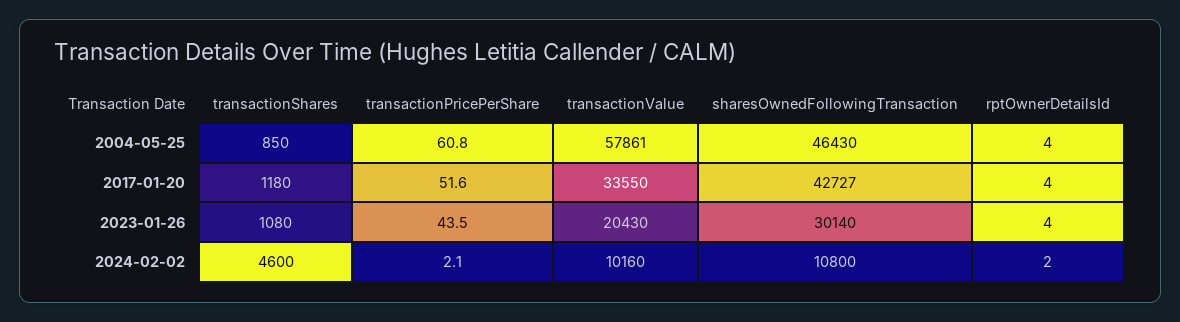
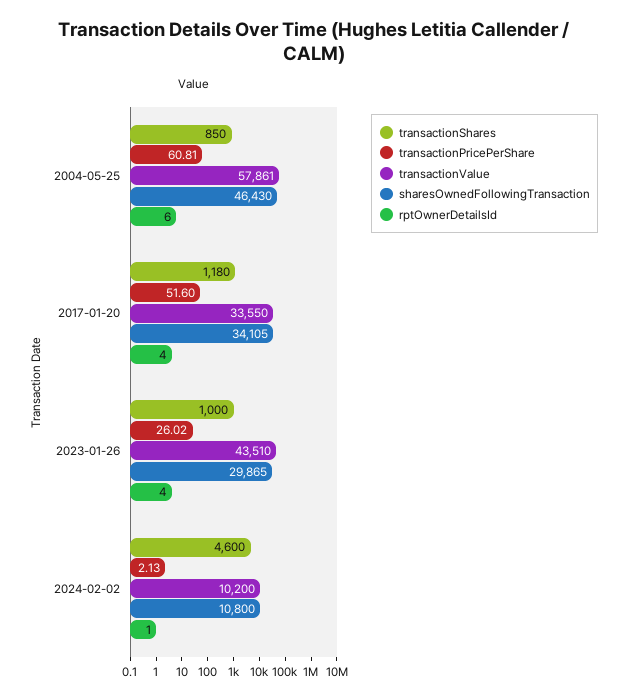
rptOwnerDetailsId, 2004-05-25: 4 -> 6
sharesOwnedFollowingTransaction, 2017-01-20: 42727 -> 34105
transactionShares, 2023-01-26: 1080 -> 1000
transactionPricePerShare, 2023-01-26: 43.5 -> 26.02
transactionValue, 2023-01-26: 20430 -> 43510
sharesOwnedFollowingTransaction, 2023-01-26: 30140 -> 29865
transactionValue, 2024-02-02: 10160 -> 10200
rptOwnerDetailsId, 2024-02-02: 2 -> 1

